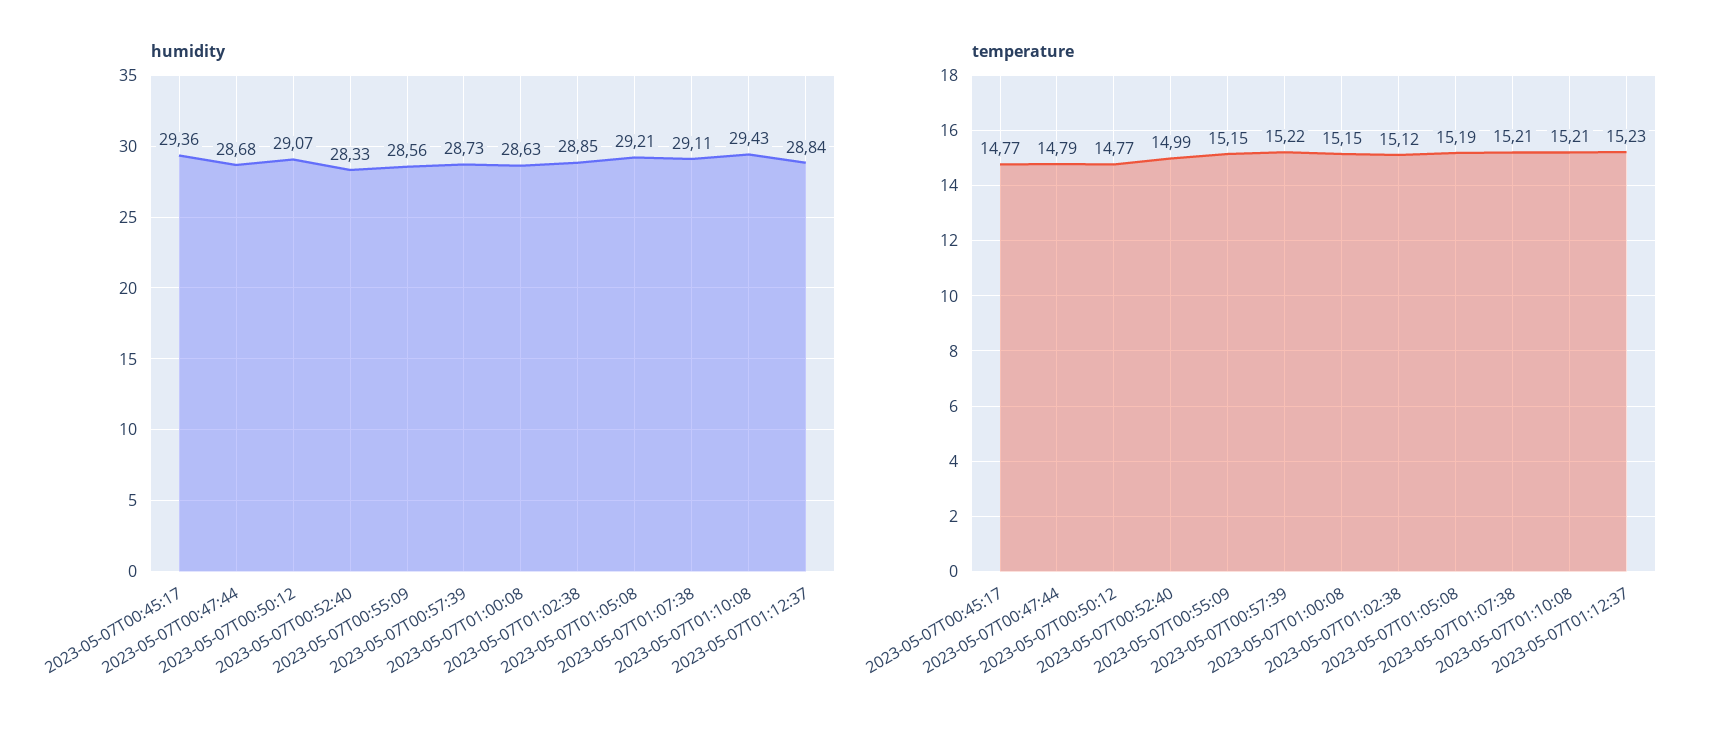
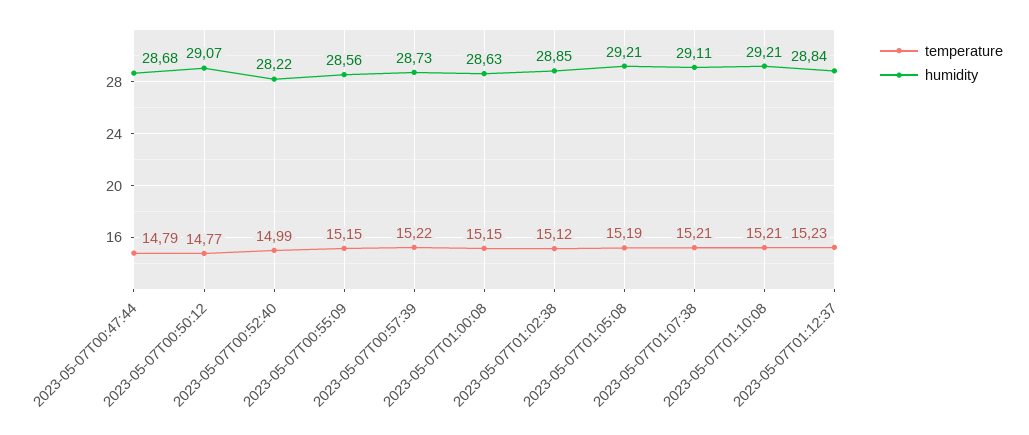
humidity, 2023-05-07T00:45:17: 29.36 -> none
humidity, 2023-05-07T00:52:40: 28.33 -> 28.22
humidity, 2023-05-07T01:10:08: 29.43 -> 29.21
temperature, 2023-05-07T00:45:17: 14.77 -> none

